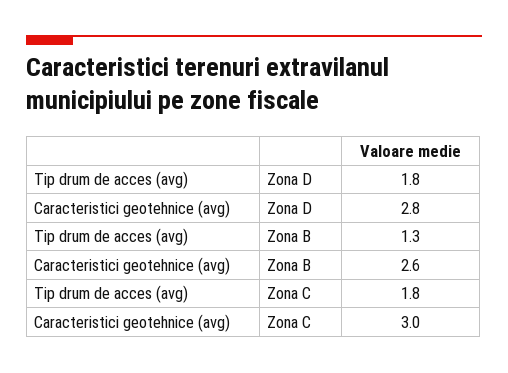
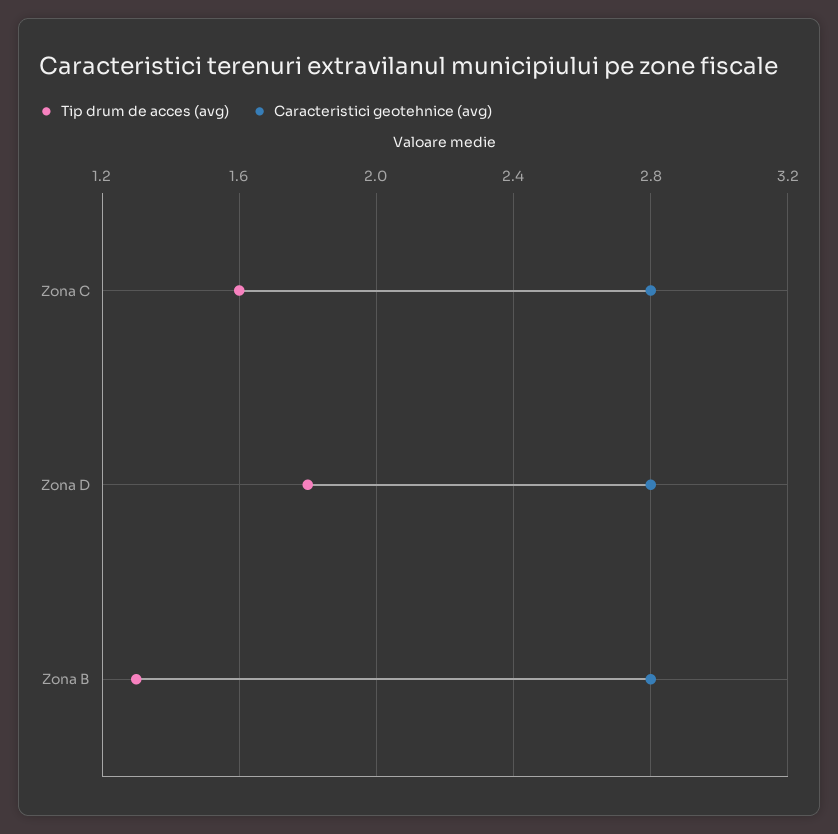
Caracteristici geotehnice (avg), Zona B: 2.6 -> 2.8
Tip drum de acces (avg), Zona C: 1.8 -> 1.6
Caracteristici geotehnice (avg), Zona C: 3 -> 2.8

